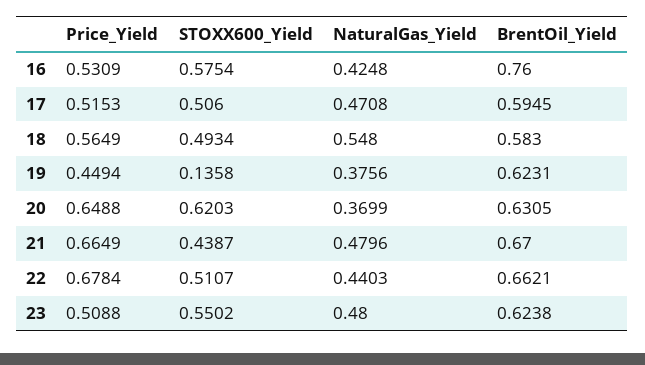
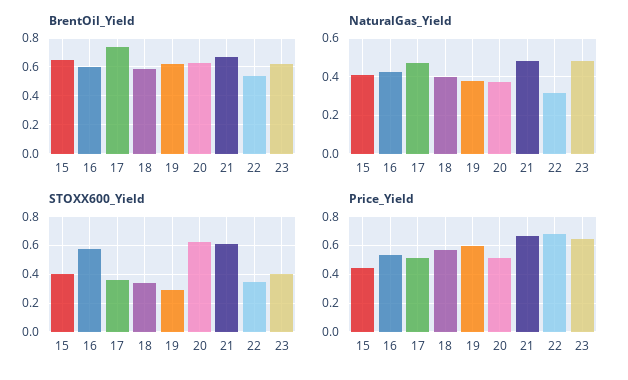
BrentOil_Yield, 16: 0.76 -> 0.6
STOXX600_Yield, 17: 0.506 -> 0.35
BrentOil_Yield, 17: 0.5945 -> 0.75
STOXX600_Yield, 18: 0.4934 -> 0.35
NaturalGas_Yield, 18: 0.548 -> 0.4
Price_Yield, 19: 0.4494 -> 0.6
STOXX600_Yield, 19: 0.1358 -> 0.3
Price_Yield, 20: 0.6488 -> 0.5
STOXX600_Yield, 21: 0.4387 -> 0.6
STOXX600_Yield, 22: 0.5107 -> 0.35
NaturalGas_Yield, 22: 0.4403 -> 0.3
BrentOil_Yield, 22: 0.6621 -> 0.55
Price_Yield, 23: 0.5088 -> 0.65
STOXX600_Yield, 23: 0.5502 -> 0.4
BrentOil_Yield, 15: none -> 0.65
NaturalGas_Yield, 15: none -> 0.4
STOXX600_Yield, 15: none -> 0.4
Price_Yield, 15: none -> 0.45

